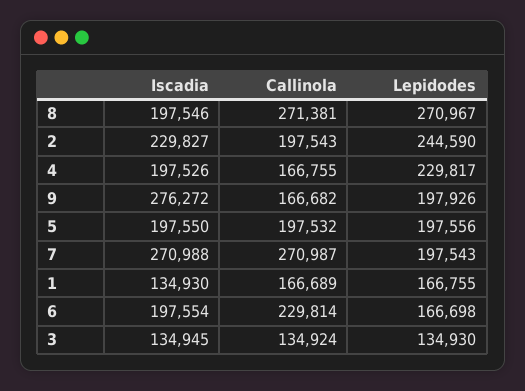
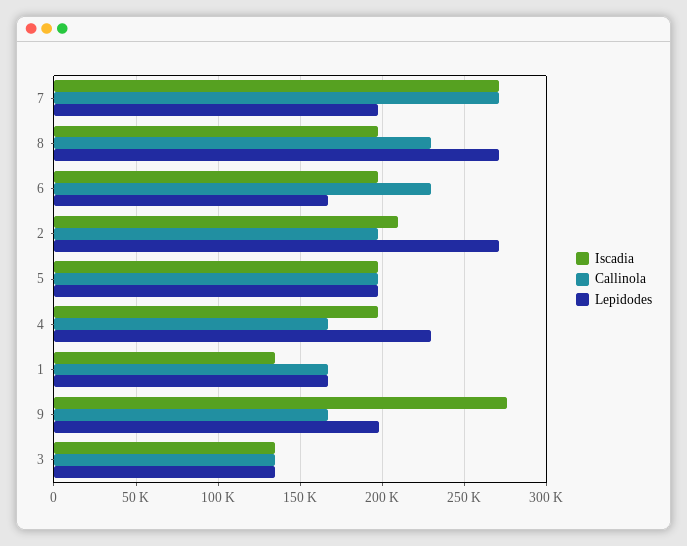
Callinola, 8: 271381 -> 230000
Iscadia, 2: 229827 -> 210000
Lepidodes, 2: 244590 -> 270000

